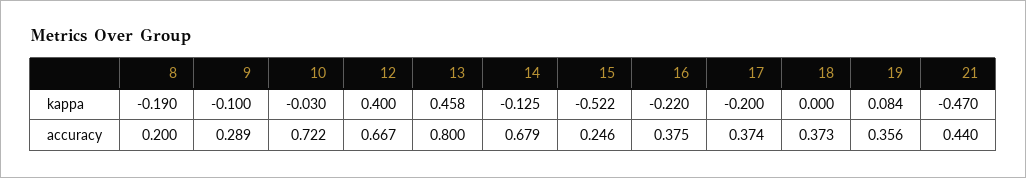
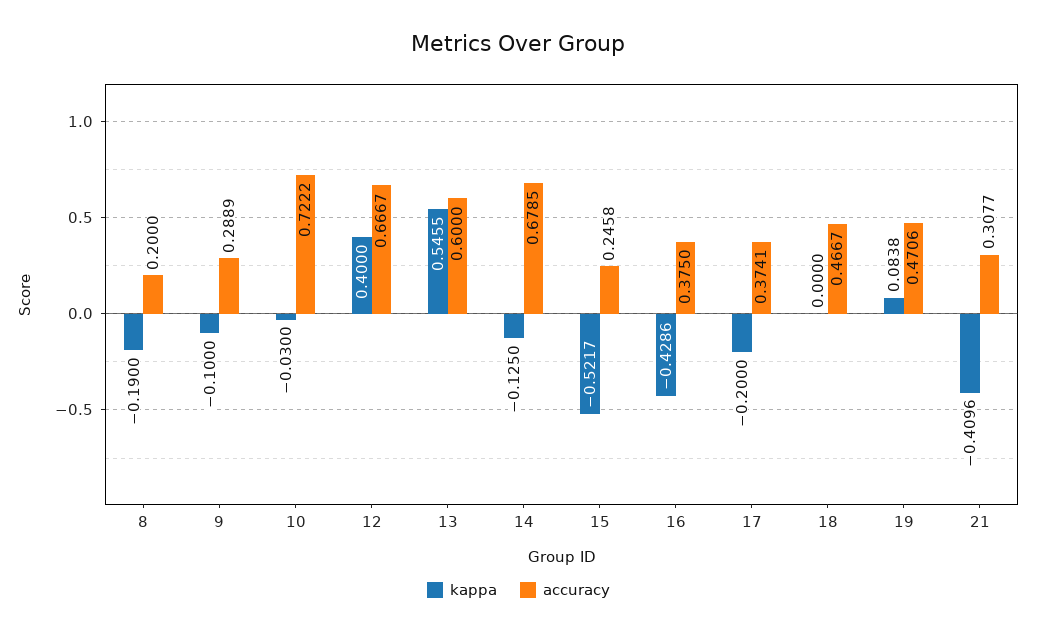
kappa, 13: 0.458 -> 0.5455
kappa, 16: -0.22 -> -0.4286
kappa, 21: -0.47 -> -0.4096
accuracy, 13: 0.8 -> 0.6
accuracy, 18: 0.373 -> 0.4667
accuracy, 19: 0.356 -> 0.4706
accuracy, 21: 0.44 -> 0.3077

